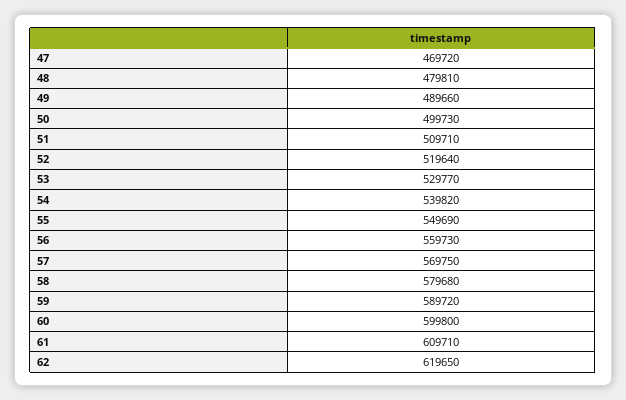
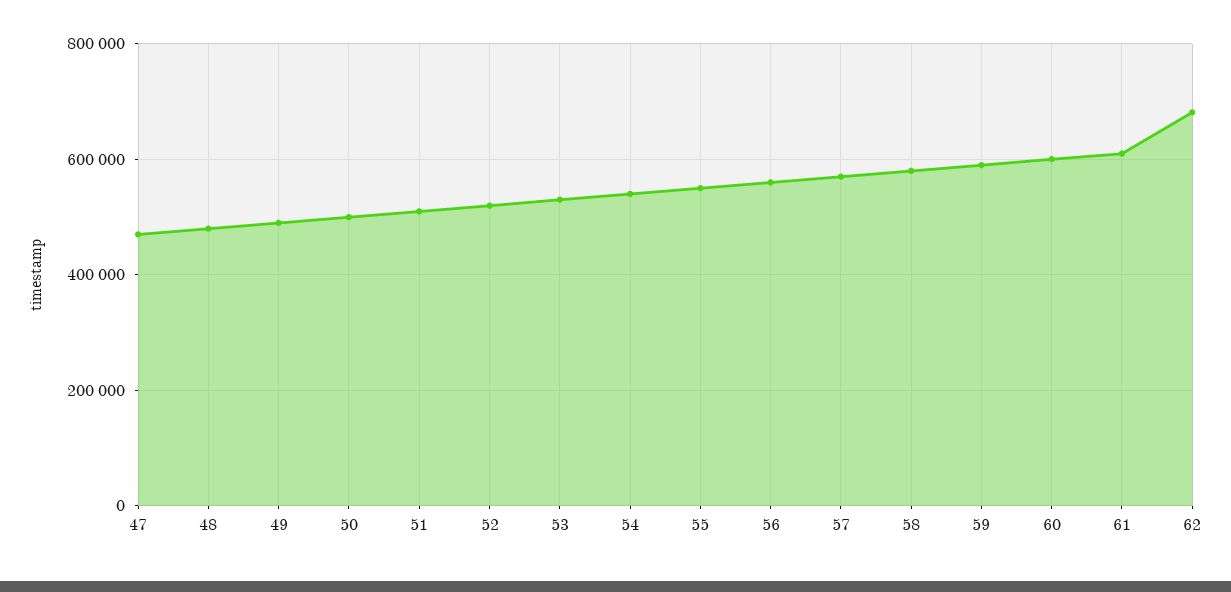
62: 619650 -> 680000

